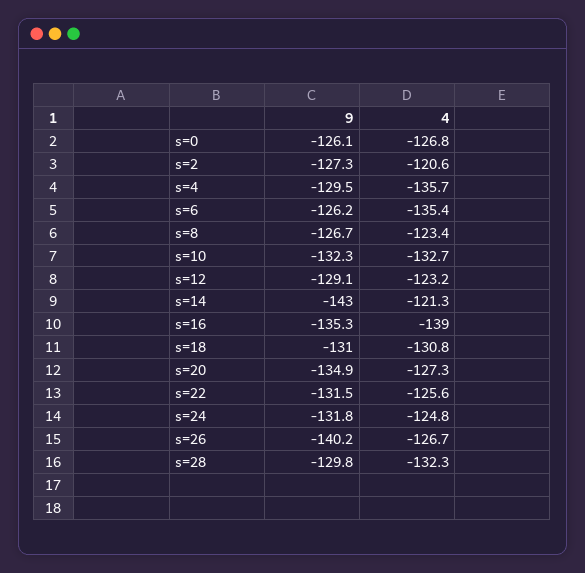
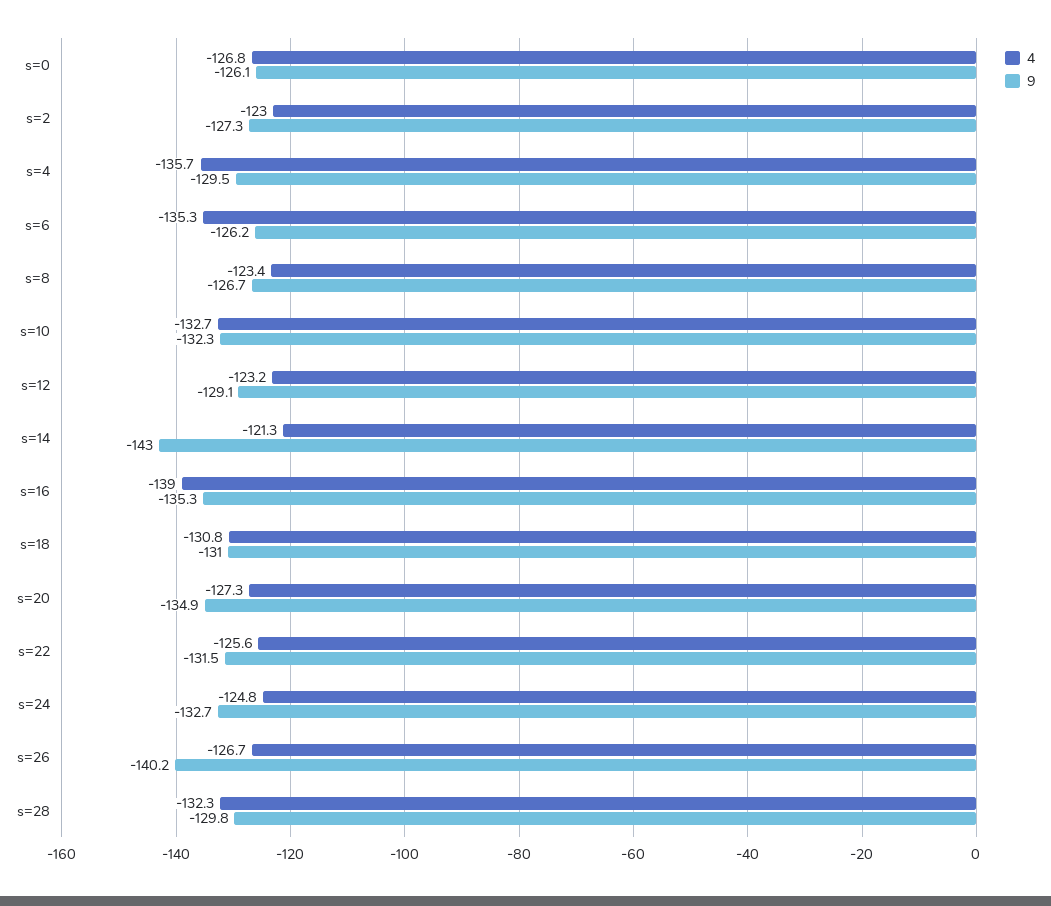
4, s=2: -120.6 -> -123
4, s=6: -135.4 -> -135.3
9, s=24: -131.8 -> -132.7

